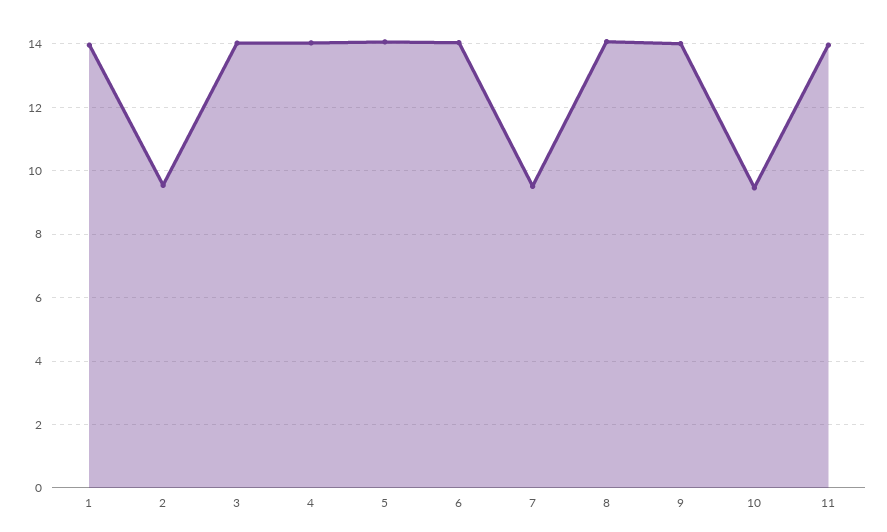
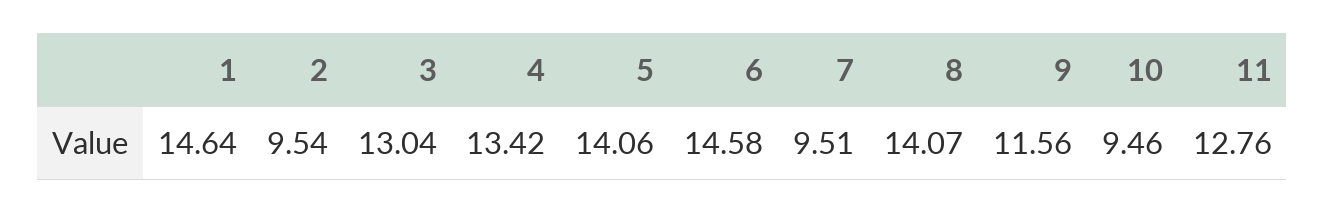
1: 14 -> 14.64
3: 14 -> 13.04
4: 14 -> 13.42
6: 14 -> 14.58
9: 14 -> 11.56
11: 14 -> 12.76

